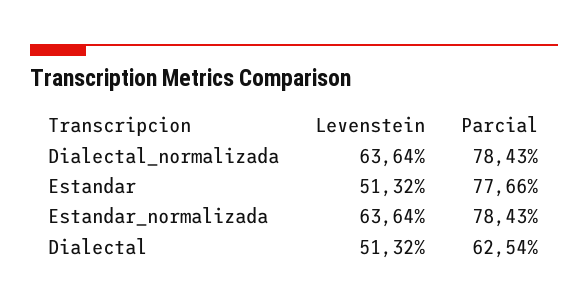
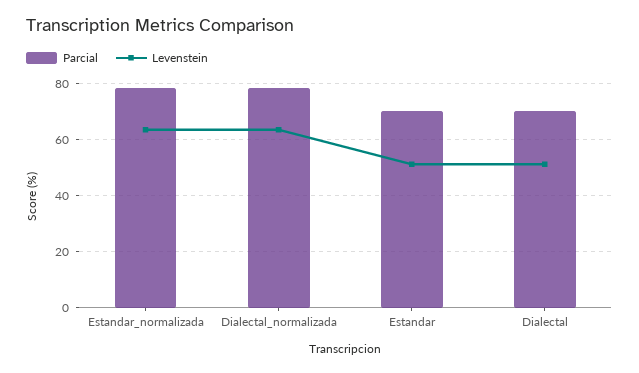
Parcial, Estandar: 77.66 -> 70
Parcial, Dialectal: 62.54 -> 70

